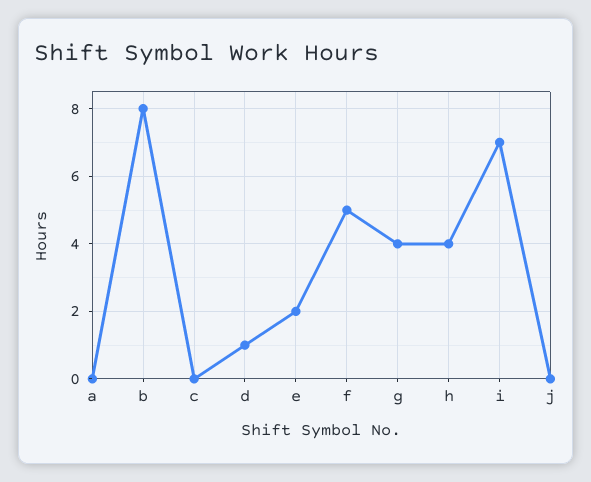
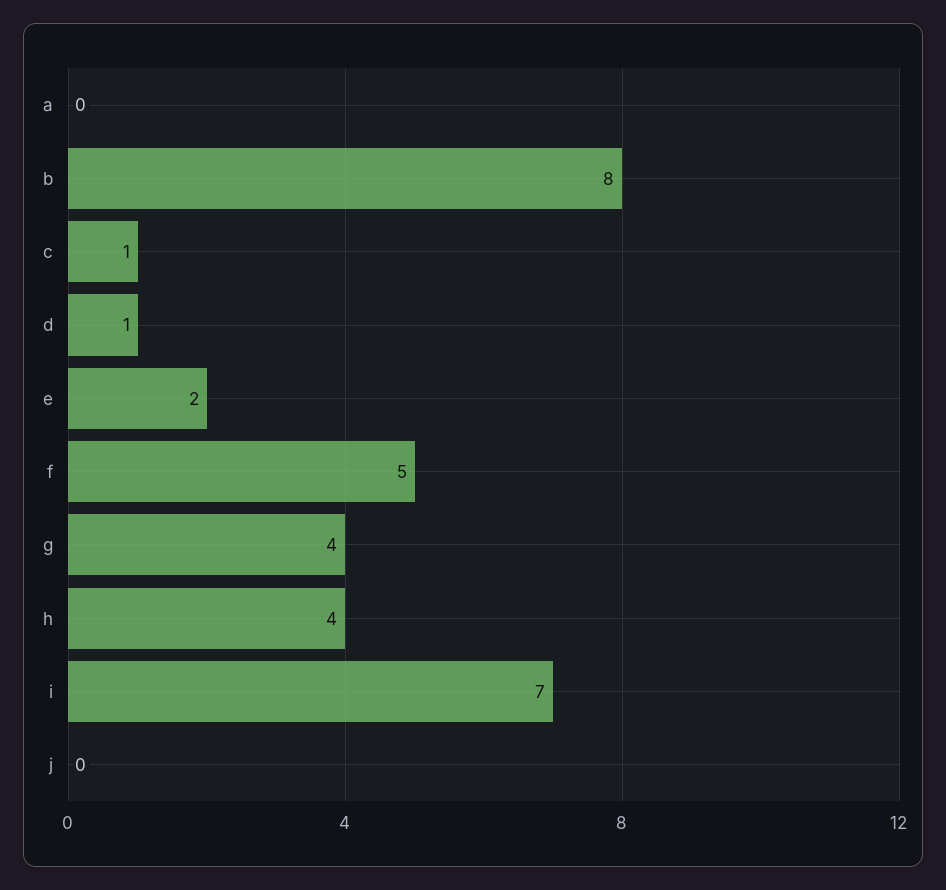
c: 0 -> 1

